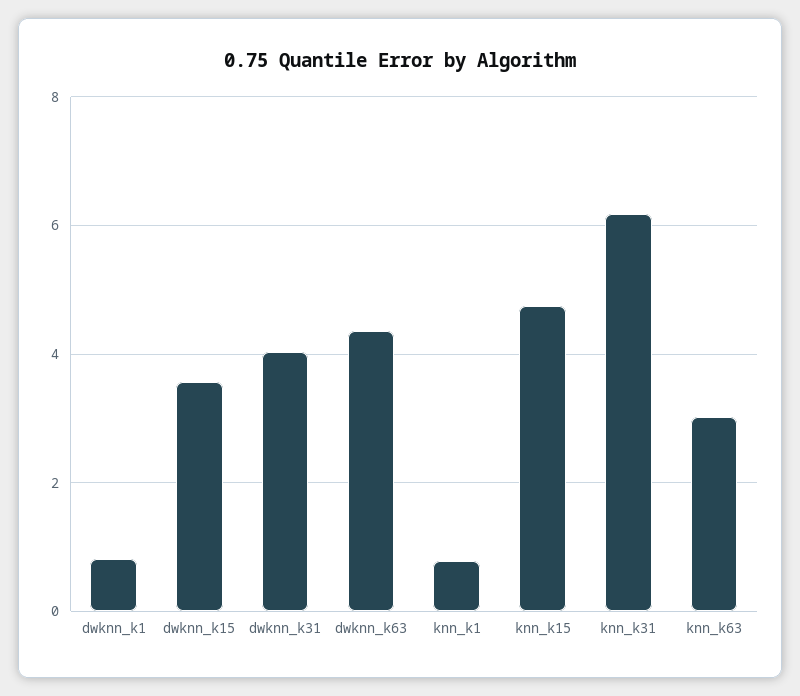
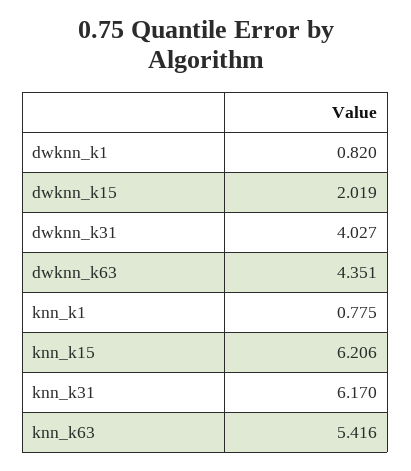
dwknn_k15: 3.6 -> 2.019
knn_k15: 4.8 -> 6.206
knn_k63: 3 -> 5.416

